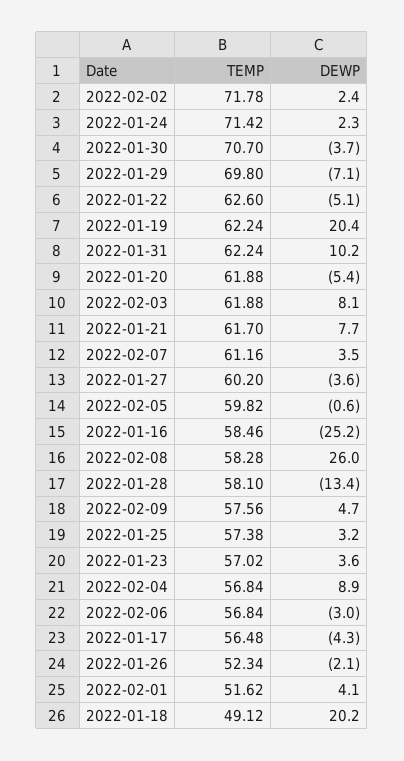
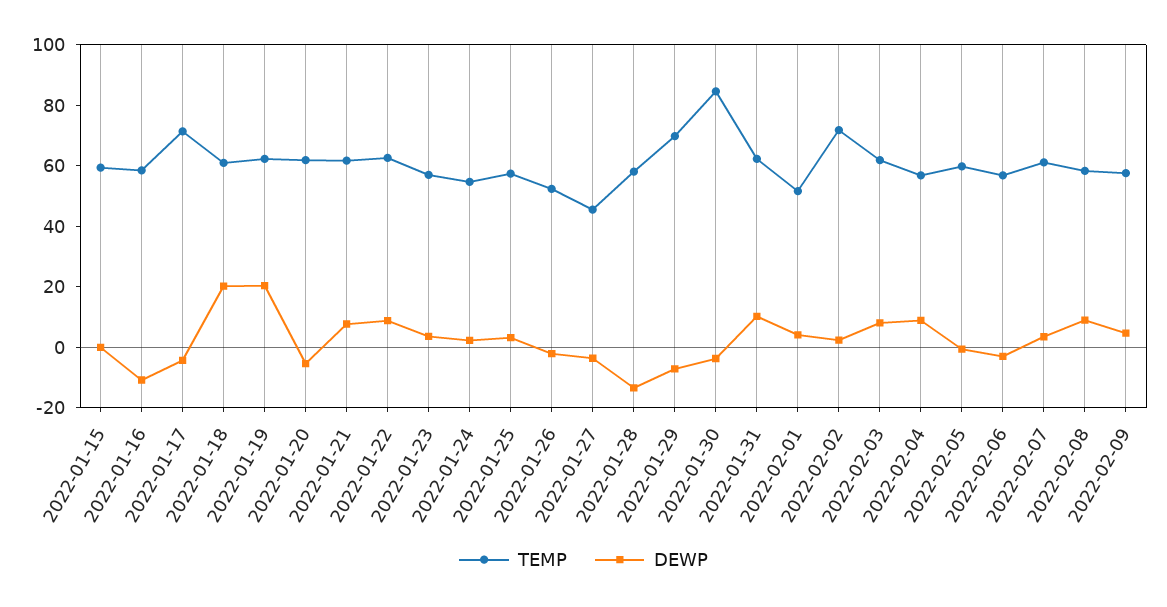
TEMP, 2022-01-24: 71.42 -> 55
TEMP, 2022-01-30: 70.7 -> 85
DEWP, 2022-01-22: -5.1 -> 10
TEMP, 2022-01-27: 60.2 -> 45
DEWP, 2022-01-16: -25.2 -> -10
DEWP, 2022-02-08: 26 -> 10
TEMP, 2022-01-17: 56.48 -> 70
TEMP, 2022-01-18: 49.12 -> 60
TEMP, 2022-01-15: none -> 60
DEWP, 2022-01-15: none -> 0

